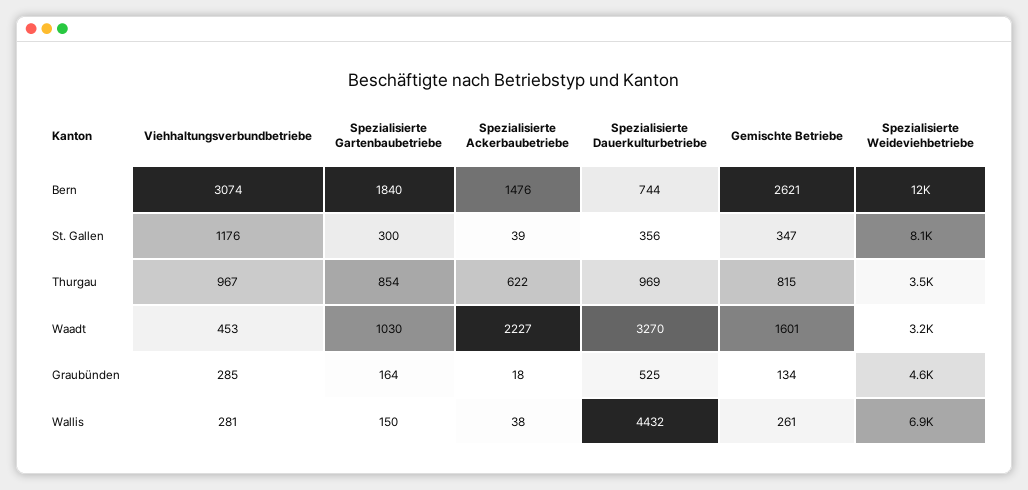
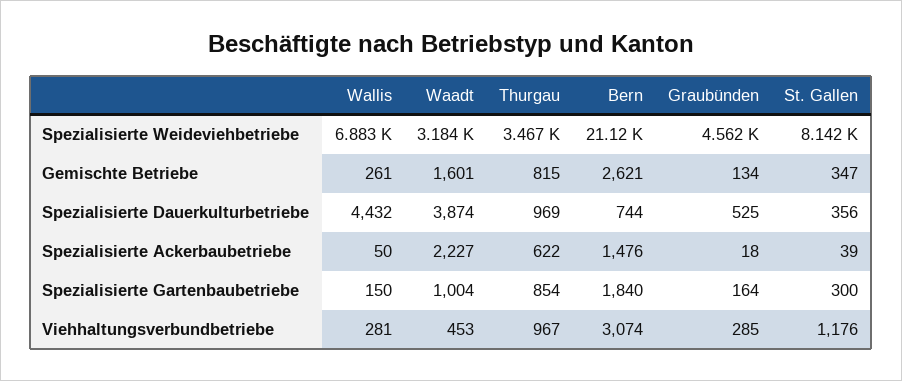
Spezialisierte Weideviehbetriebe, Bern: 12000 -> 21120
Spezialisierte Gartenbaubetriebe, Waadt: 1030 -> 1004
Spezialisierte Dauerkulturbetriebe, Waadt: 3270 -> 3874
Spezialisierte Ackerbaubetriebe, Wallis: 38 -> 50

